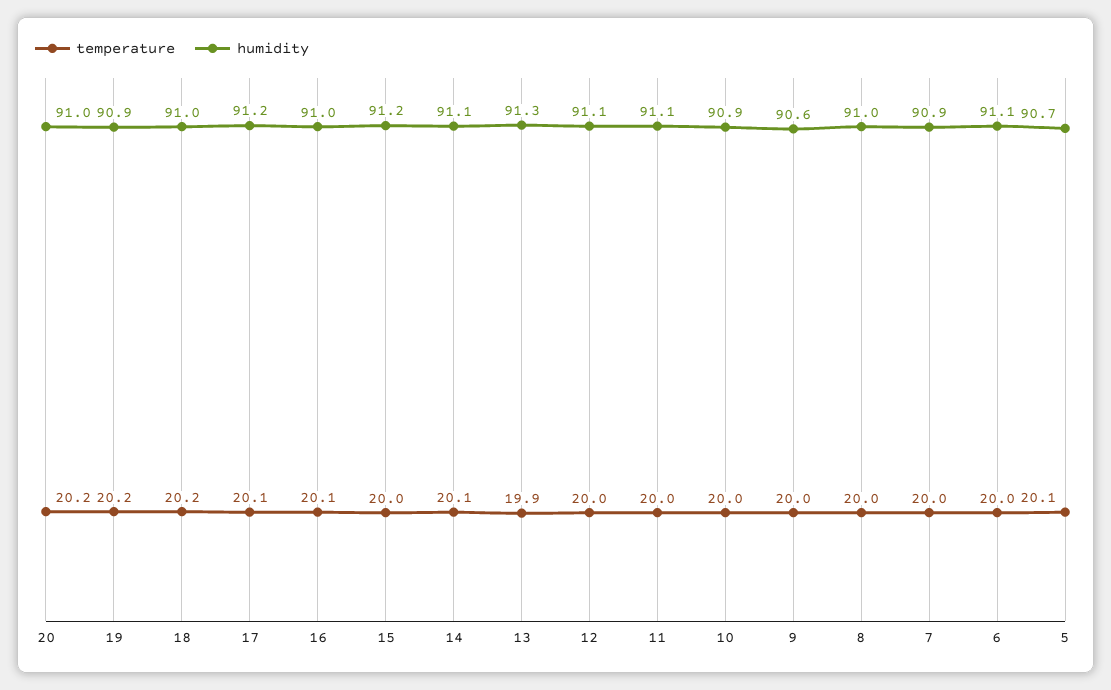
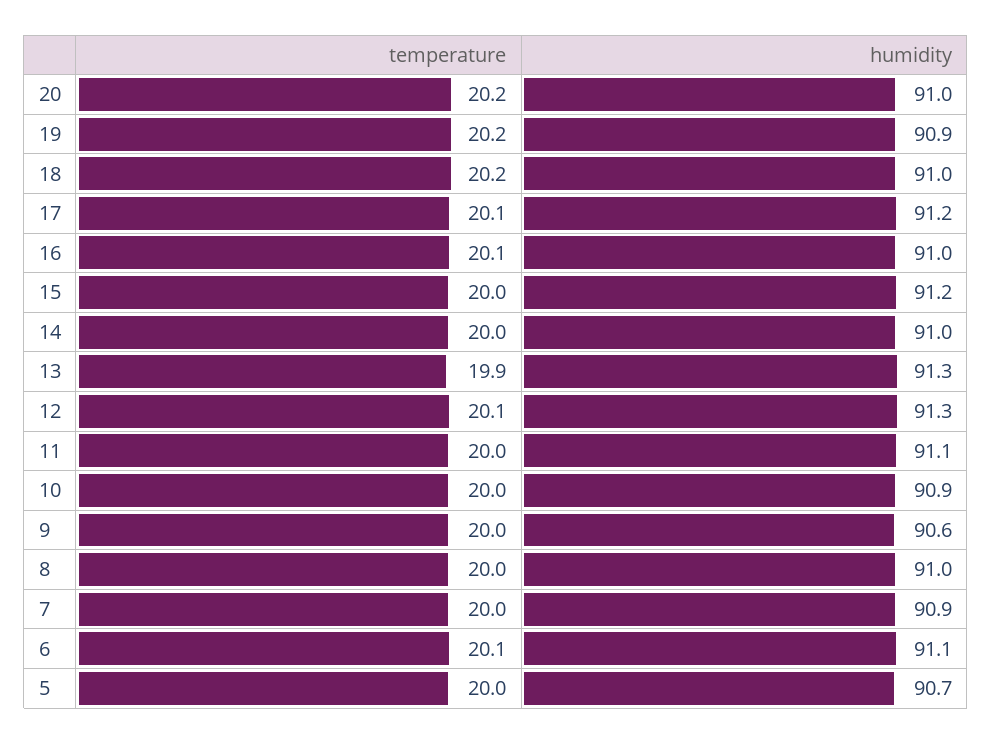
temperature, 14: 20.1 -> 20
humidity, 14: 91.1 -> 91
temperature, 12: 20 -> 20.1
humidity, 12: 91.1 -> 91.3
temperature, 6: 20 -> 20.1
temperature, 5: 20.1 -> 20

